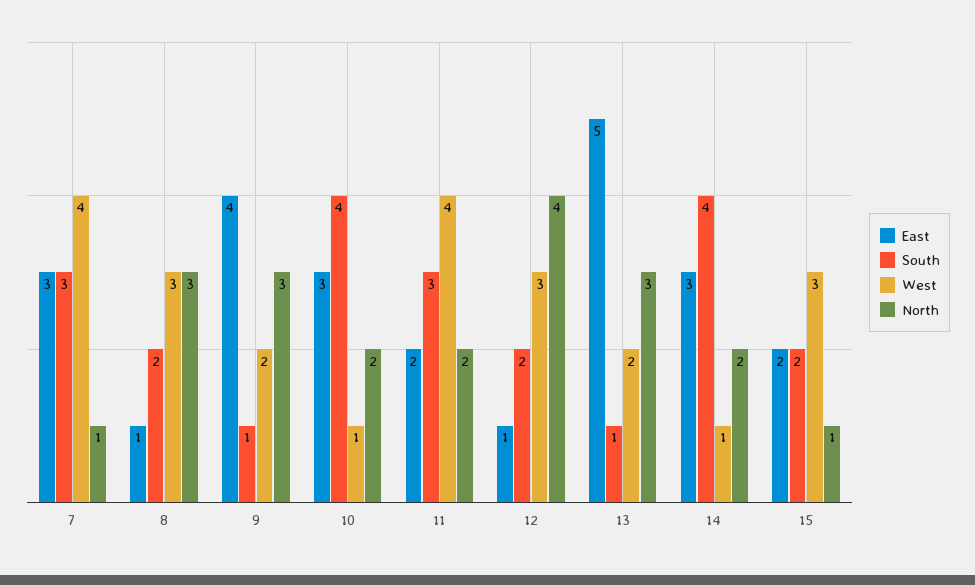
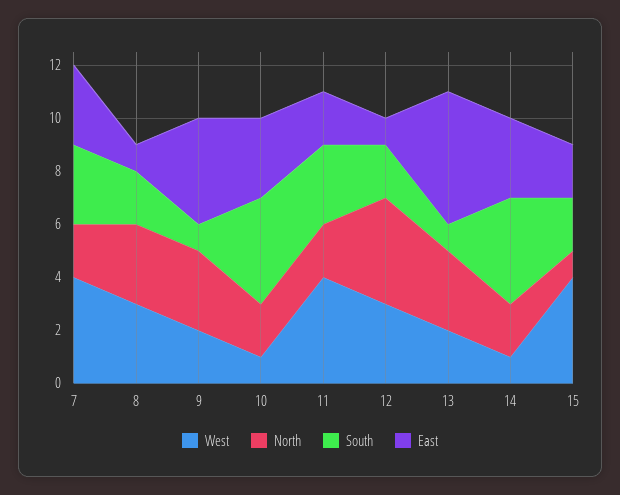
North, 7: 1 -> 2
West, 15: 3 -> 4

